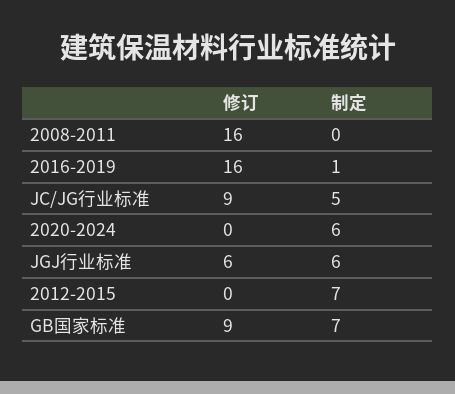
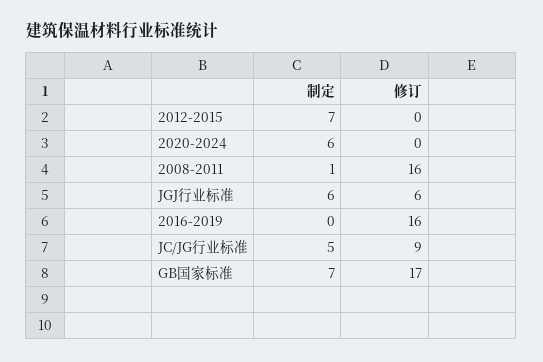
制定, 2008-2011: 0 -> 1
制定, 2016-2019: 1 -> 0
修订, GB国家标准: 9 -> 17

